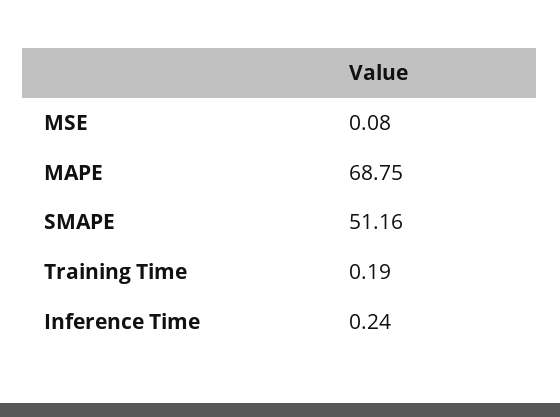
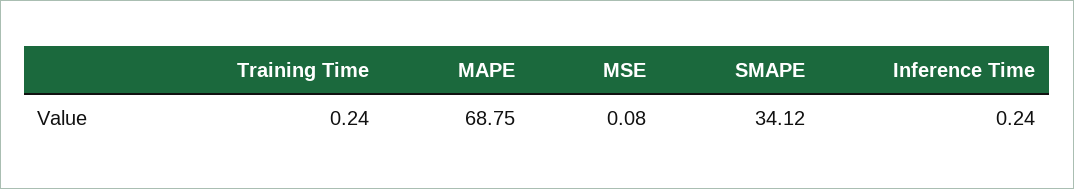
SMAPE: 51.16 -> 34.12
Training Time: 0.19 -> 0.24

